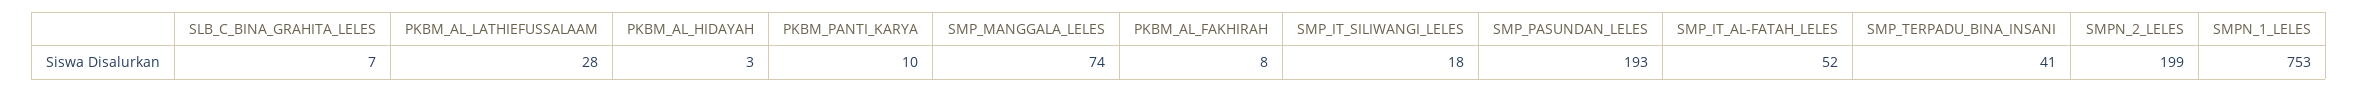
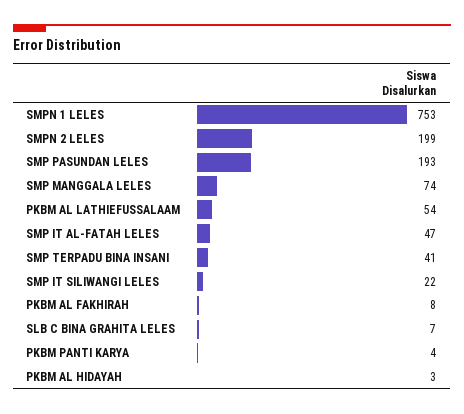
PKBM_AL_LATHIEFUSSALAAM: 28 -> 54
PKBM_PANTI_KARYA: 10 -> 4
SMP_IT_SILIWANGI_LELES: 18 -> 22
SMP_IT_AL-FATAH_LELES: 52 -> 47

